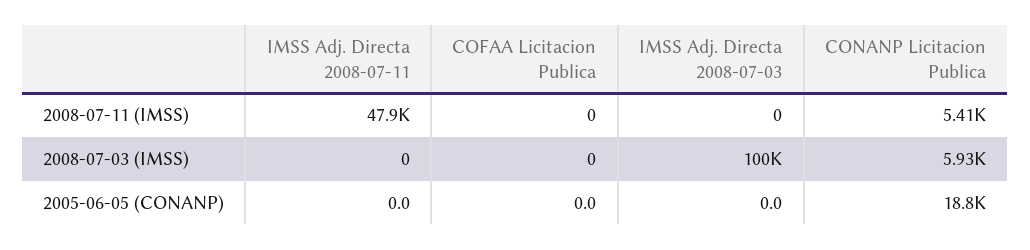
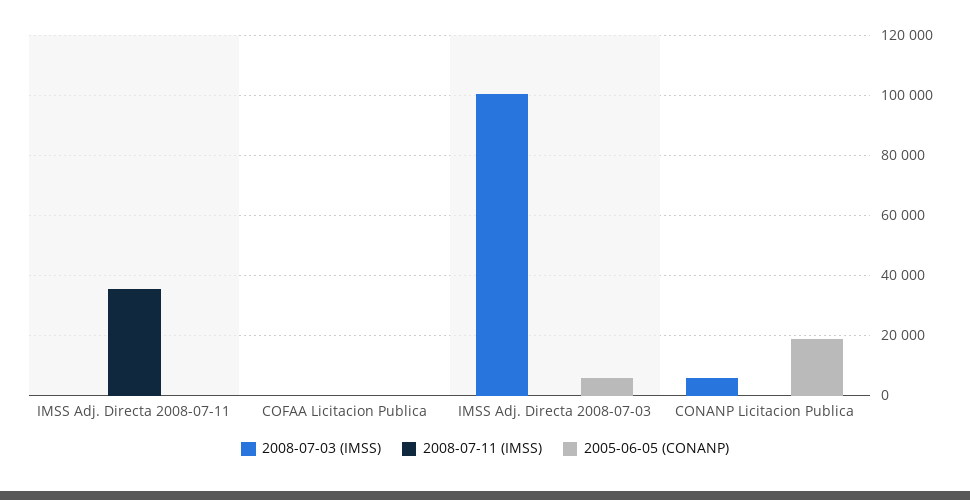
2008-07-11 (IMSS), IMSS Adj. Directa 2008-07-11: 47900 -> 36000
2008-07-11 (IMSS), CONANP Licitacion Publica: 5410 -> 0
2005-06-05 (CONANP), IMSS Adj. Directa 2008-07-03: 0 -> 6000

